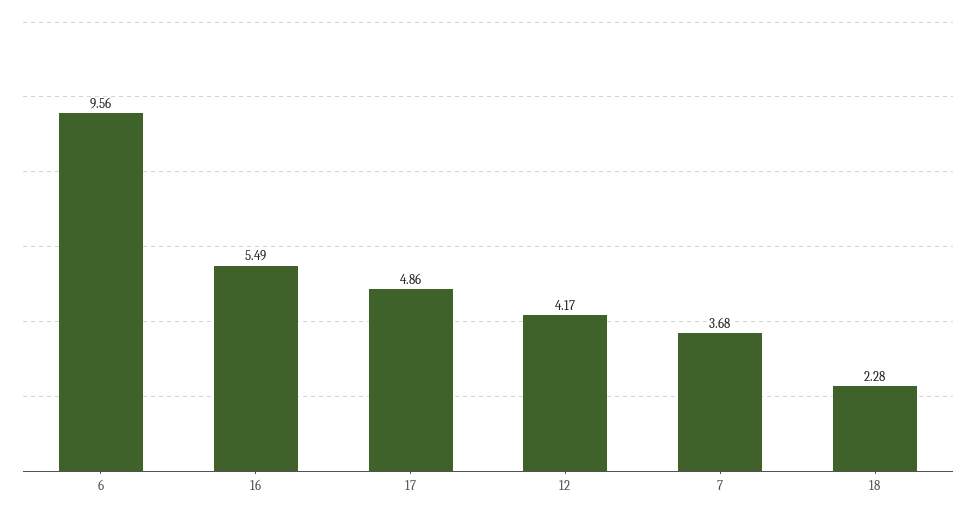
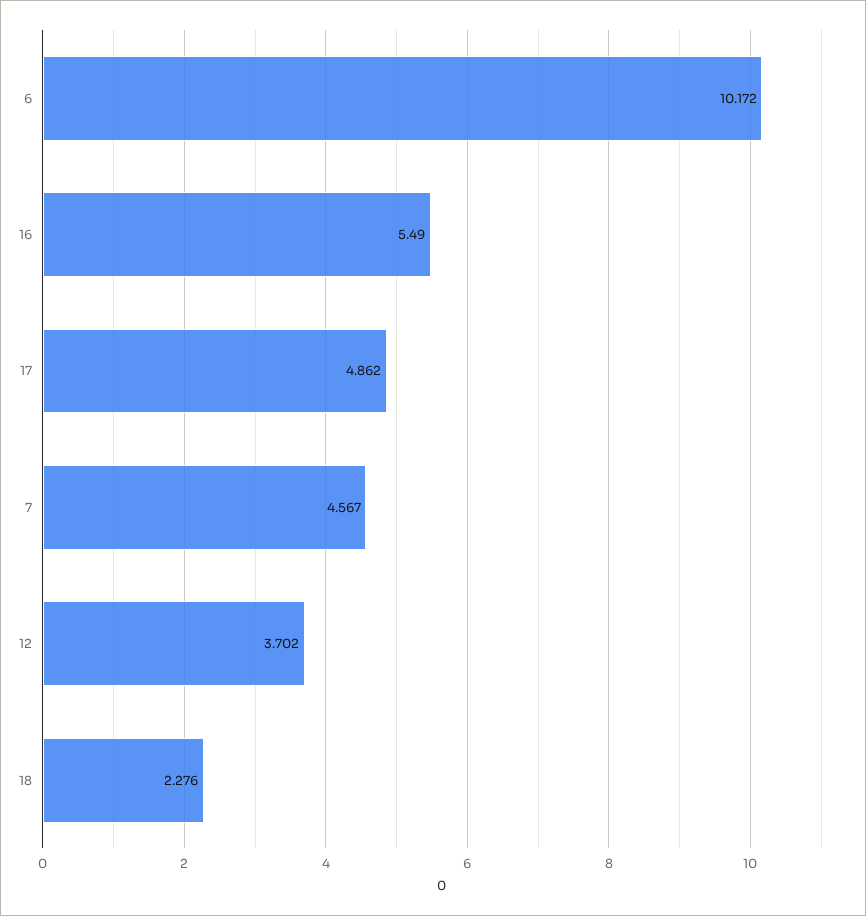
6: 9.56 -> 10.172
12: 4.17 -> 3.702
7: 3.68 -> 4.567

